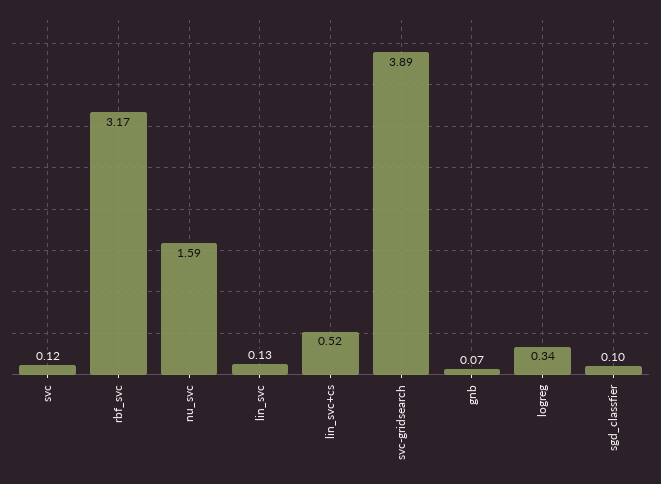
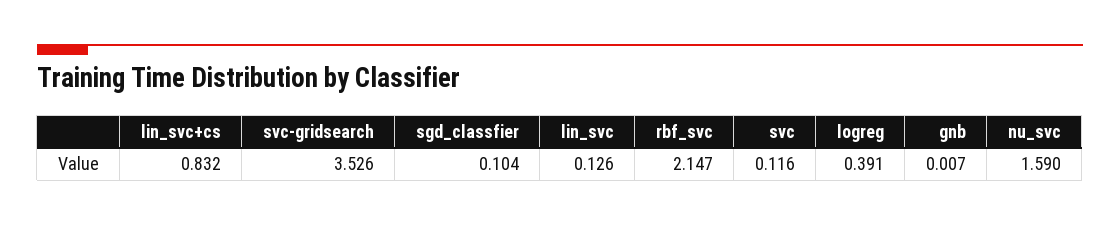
rbf_svc: 3.17 -> 2.147
lin_svc+cs: 0.52 -> 0.832
svc-gridsearch: 3.89 -> 3.526
gnb: 0.07 -> 0.007
logreg: 0.34 -> 0.391

